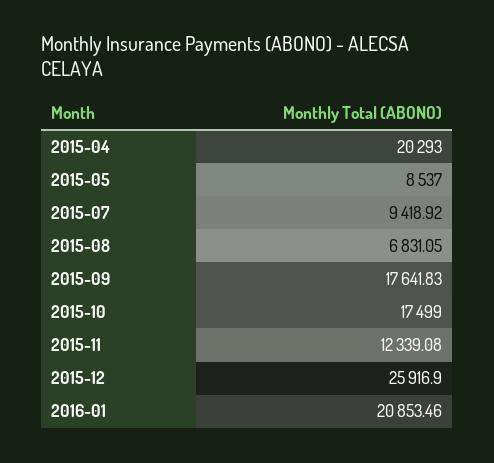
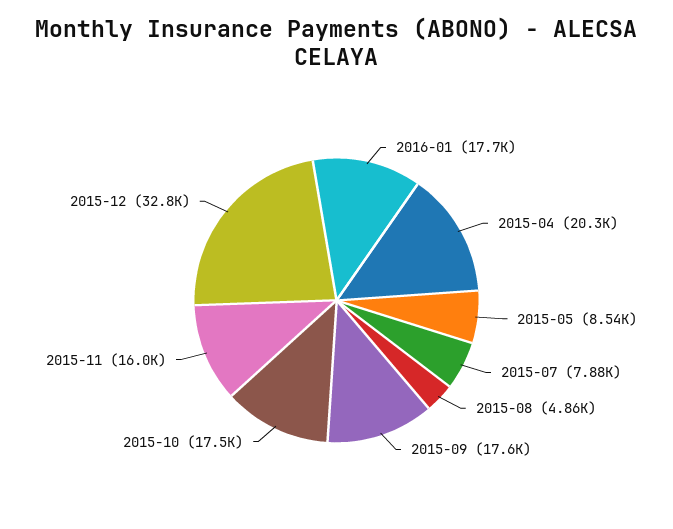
2015-07: 9418.92 -> 7880
2015-08: 6831.05 -> 4860
2015-11: 12339.08 -> 16000
2015-12: 25916.9 -> 32800
2016-01: 20853.46 -> 17700

